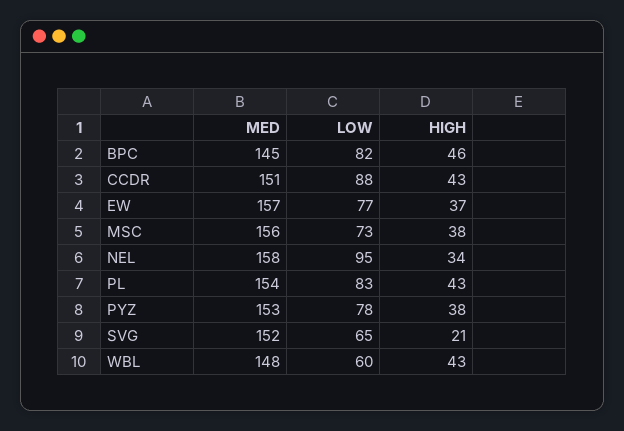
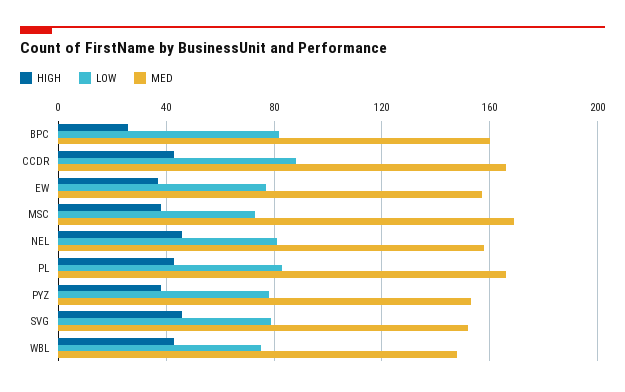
MED, BPC: 145 -> 160
HIGH, BPC: 46 -> 25
MED, CCDR: 151 -> 165
MED, MSC: 156 -> 170
LOW, NEL: 95 -> 80
HIGH, NEL: 34 -> 45
MED, PL: 154 -> 165
LOW, SVG: 65 -> 80
HIGH, SVG: 21 -> 45
LOW, WBL: 60 -> 75

